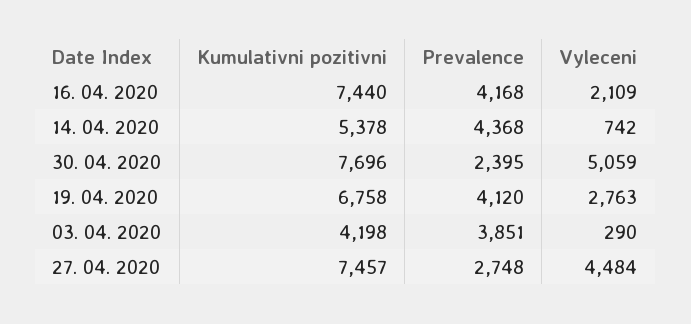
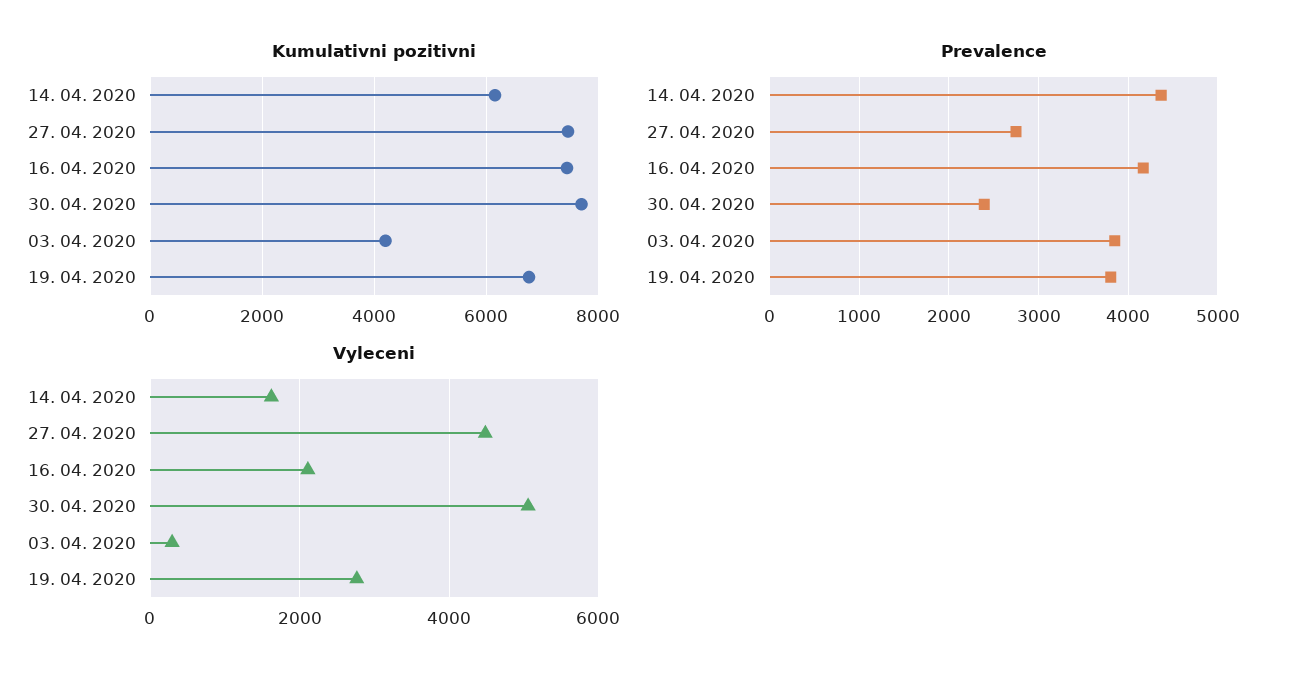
Kumulativni pozitivni, 14. 04. 2020: 5378 -> 6200
Vyleceni, 14. 04. 2020: 742 -> 1600
Prevalence, 19. 04. 2020: 4120 -> 3800

